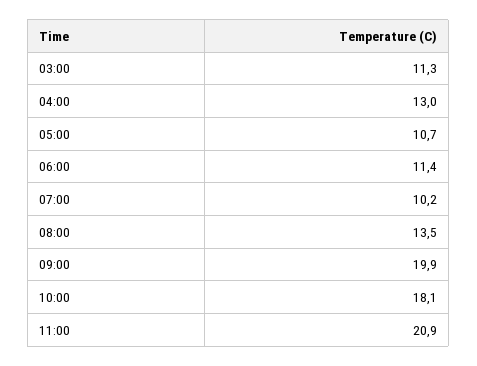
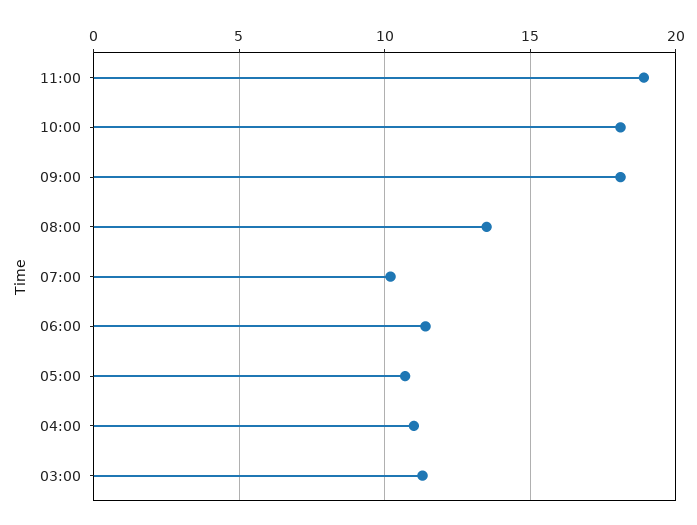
04:00: 13 -> 11
09:00: 19.9 -> 18
11:00: 20.9 -> 19

